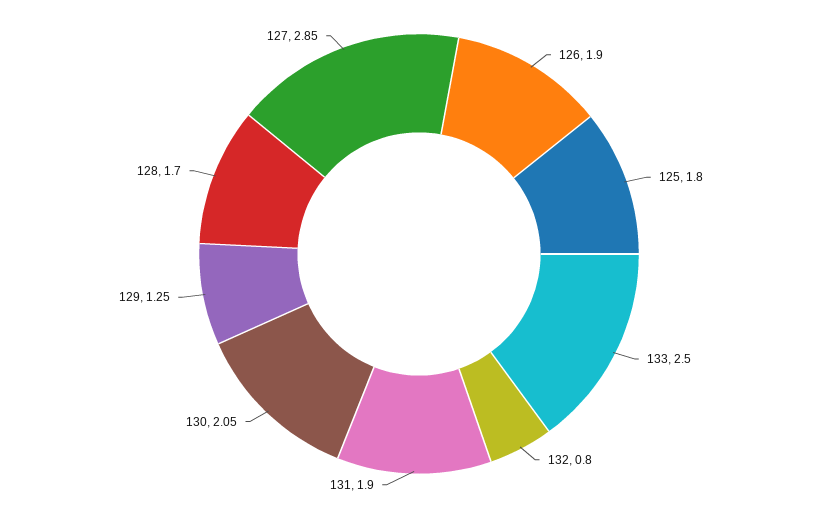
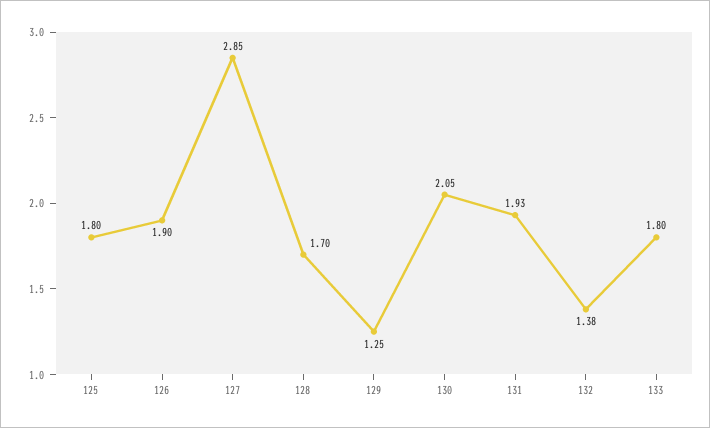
133: 2.5 -> 1.8
132: 0.8 -> 1.38
131: 1.9 -> 1.93

